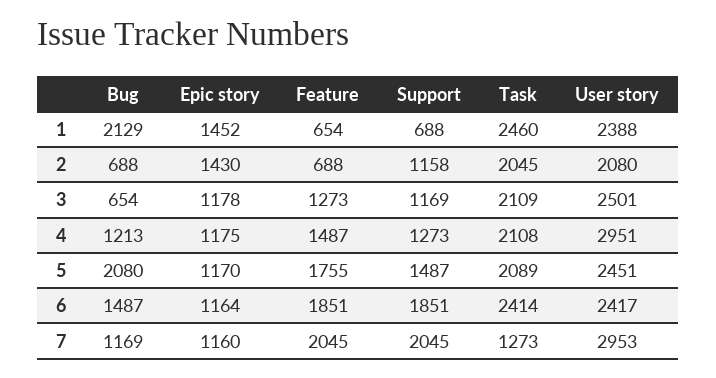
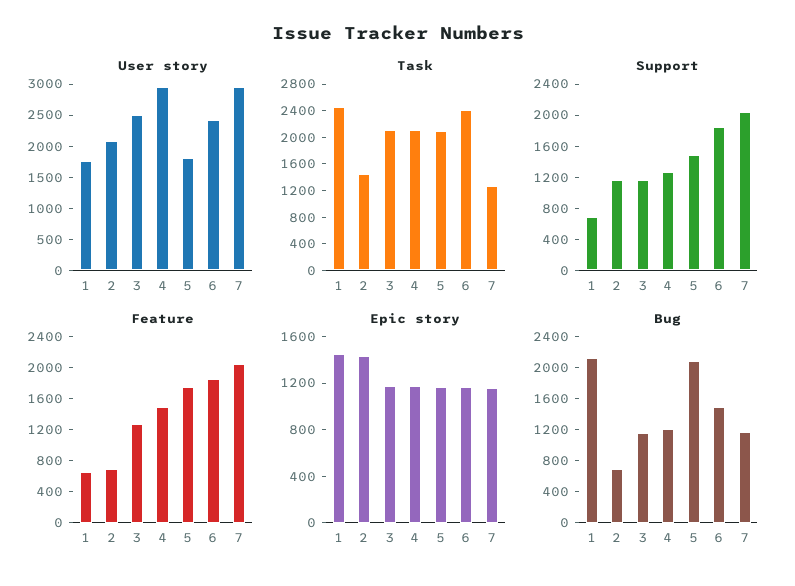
User story, 1: 2388 -> 1750
Task, 2: 2045 -> 1400
Bug, 3: 654 -> 1200
User story, 5: 2451 -> 1750

